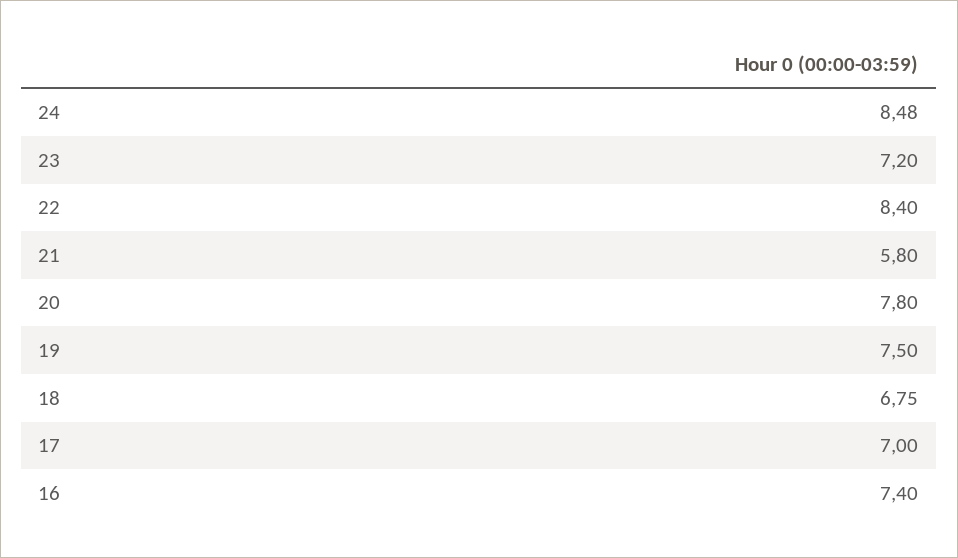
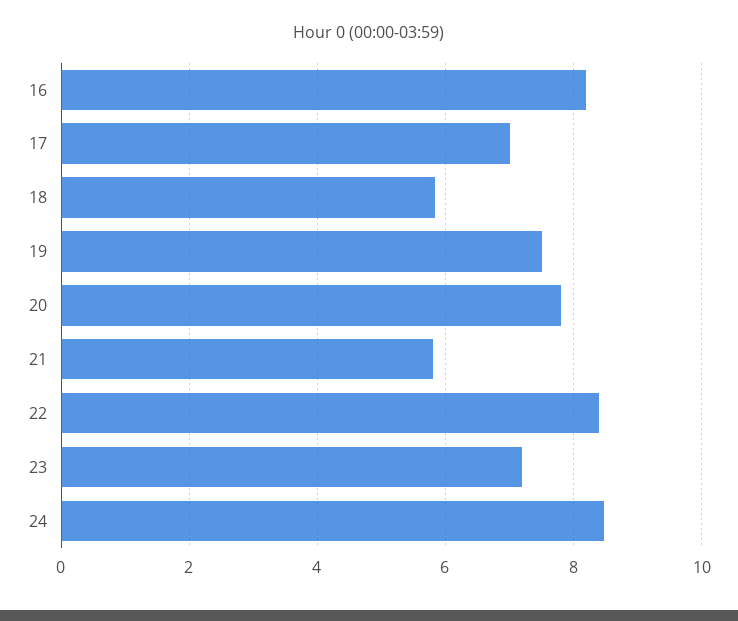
18: 6.75 -> 5.8
16: 7.4 -> 8.2

